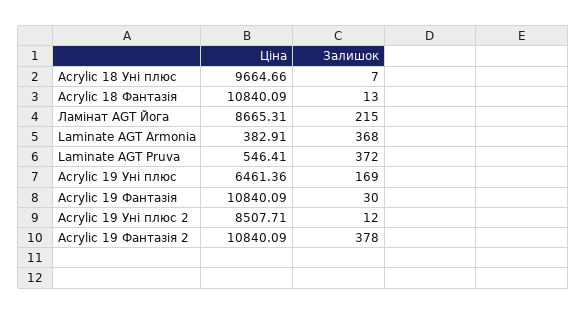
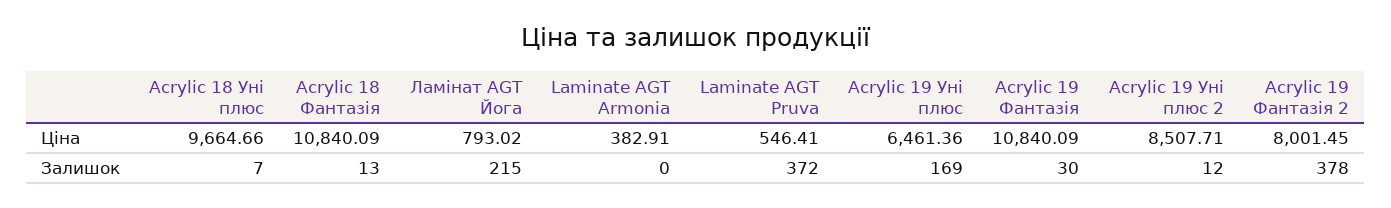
Ціна, Ламінат AGT Йога: 8665.31 -> 793.02
Залишок, Laminate AGT Armonia: 368 -> 0
Ціна, Acrylic 19 Фантазія 2: 10840.09 -> 8001.45

